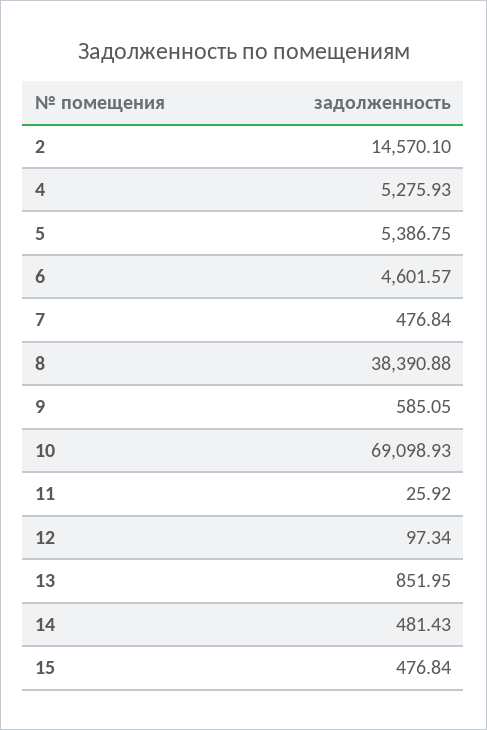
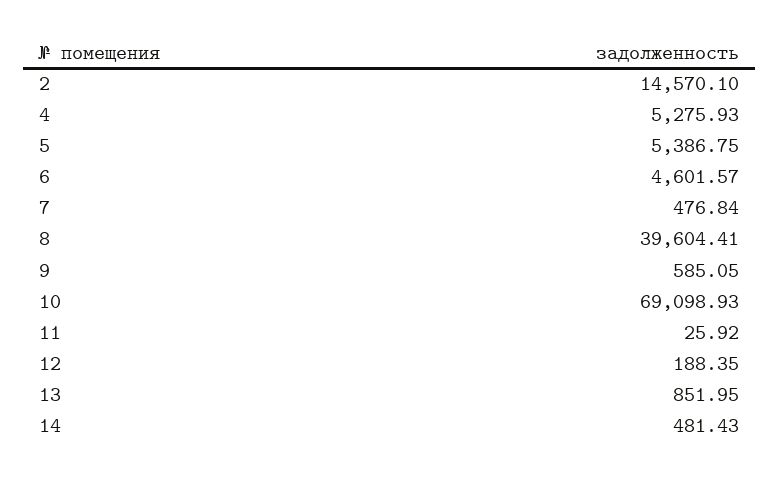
8: 38390.88 -> 39604.41
12: 97.34 -> 188.35
15: 476.84 -> none

